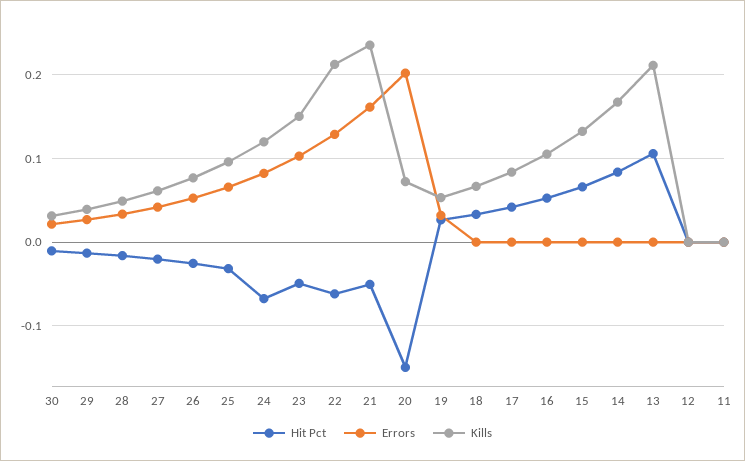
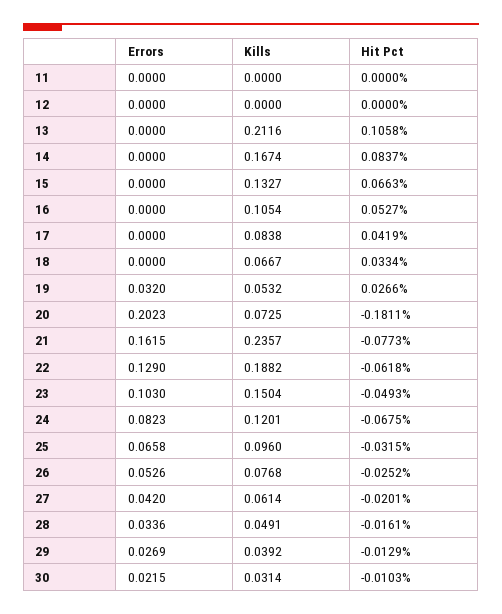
Kills, 22: 0.21 -> 0.1882
Hit Pct, 21: -0.05 -> -0.0773
Hit Pct, 20: -0.15 -> -0.1811

